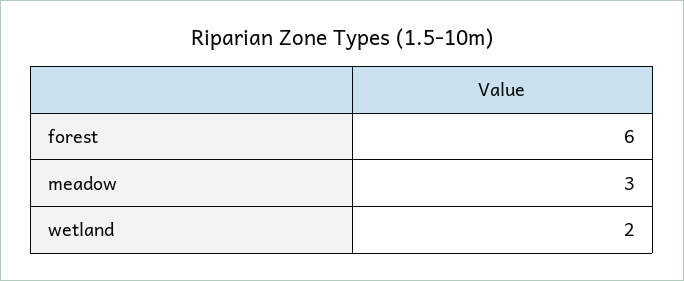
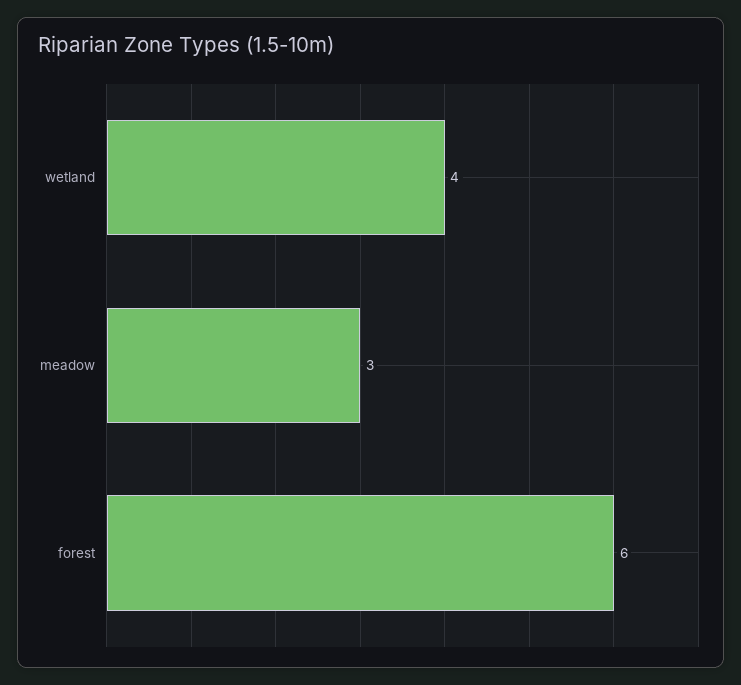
wetland: 2 -> 4

